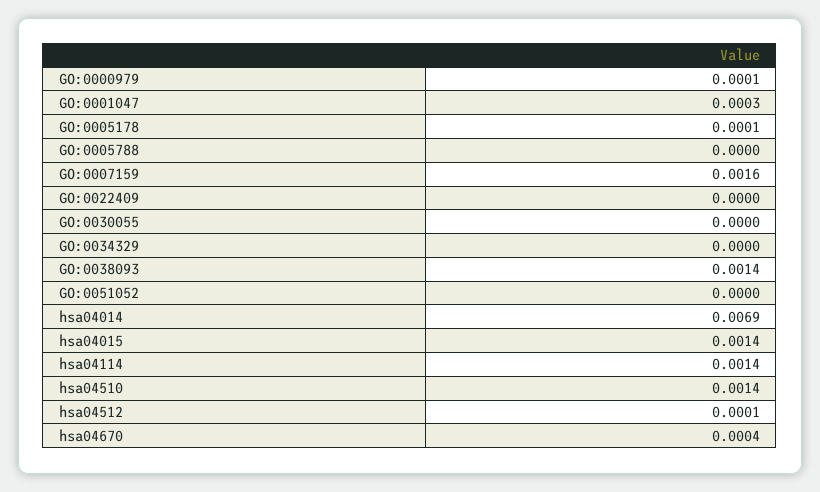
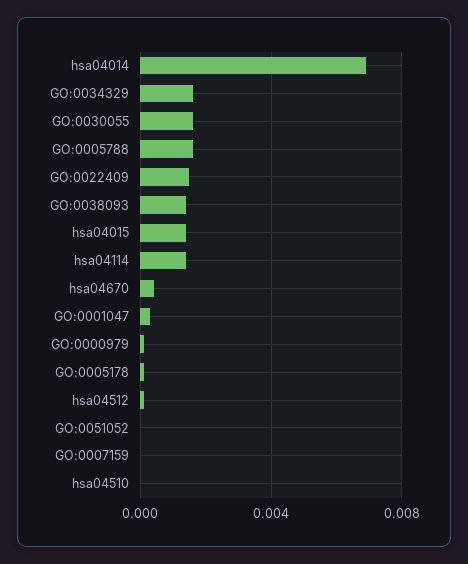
GO:0005788: 0 -> 0.0015
GO:0007159: 0.0016 -> 0
GO:0022409: 0 -> 0.0015
GO:0030055: 0 -> 0.0015
GO:0034329: 0 -> 0.0015
hsa04510: 0.0014 -> 0

